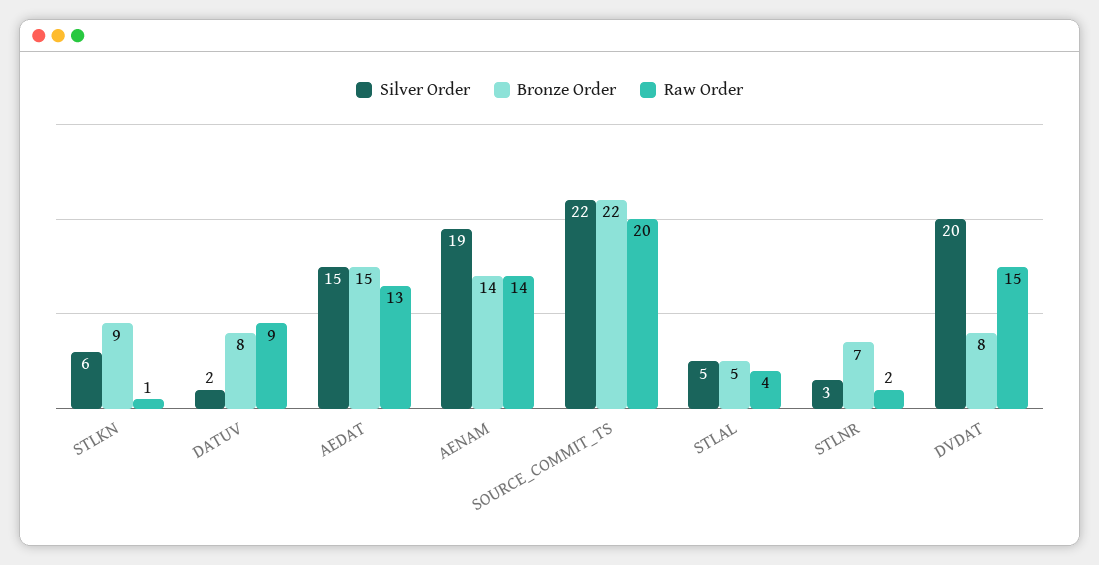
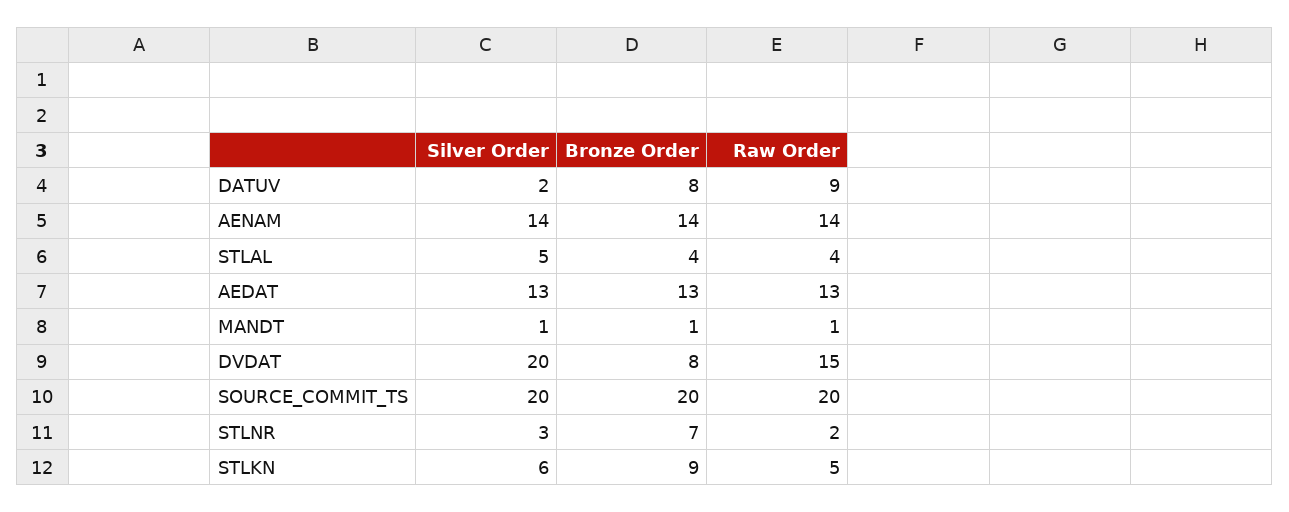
Raw Order, STLKN: 1 -> 5
Silver Order, AEDAT: 15 -> 13
Bronze Order, AEDAT: 15 -> 13
Silver Order, AENAM: 19 -> 14
Silver Order, SOURCE_COMMIT_TS: 22 -> 20
Bronze Order, SOURCE_COMMIT_TS: 22 -> 20
Bronze Order, STLAL: 5 -> 4
Silver Order, MANDT: none -> 1
Bronze Order, MANDT: none -> 1
Raw Order, MANDT: none -> 1

